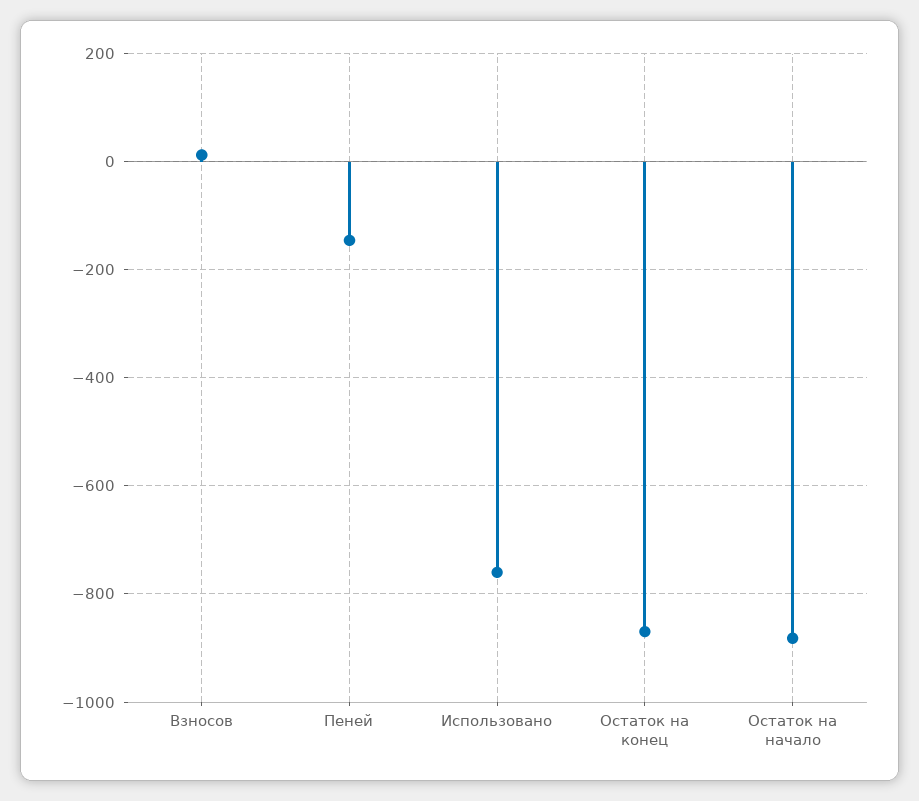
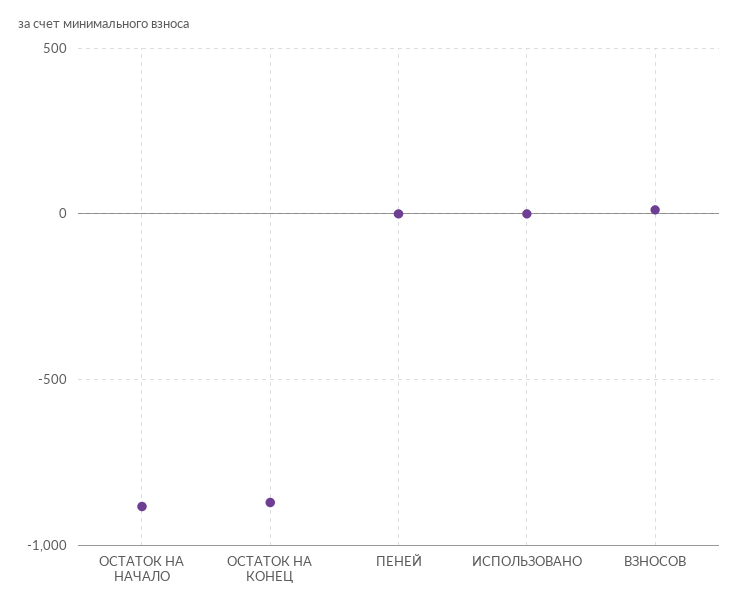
Пеней: -140 -> 0
Использовано: -760 -> 0

